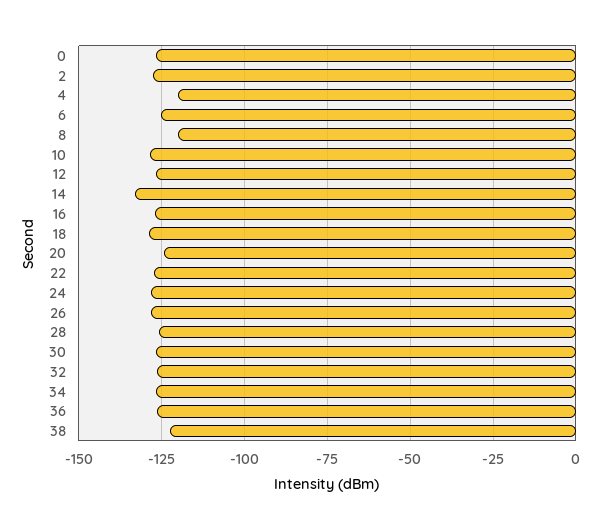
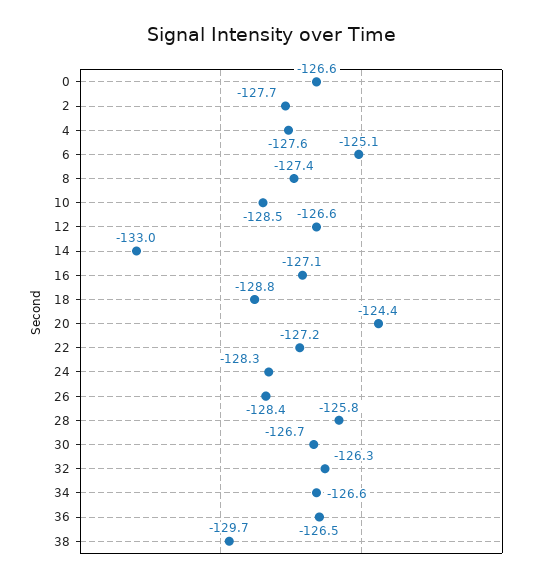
4: -120 -> -127.6
8: -120 -> -127.4
38: -122.5 -> -129.7

